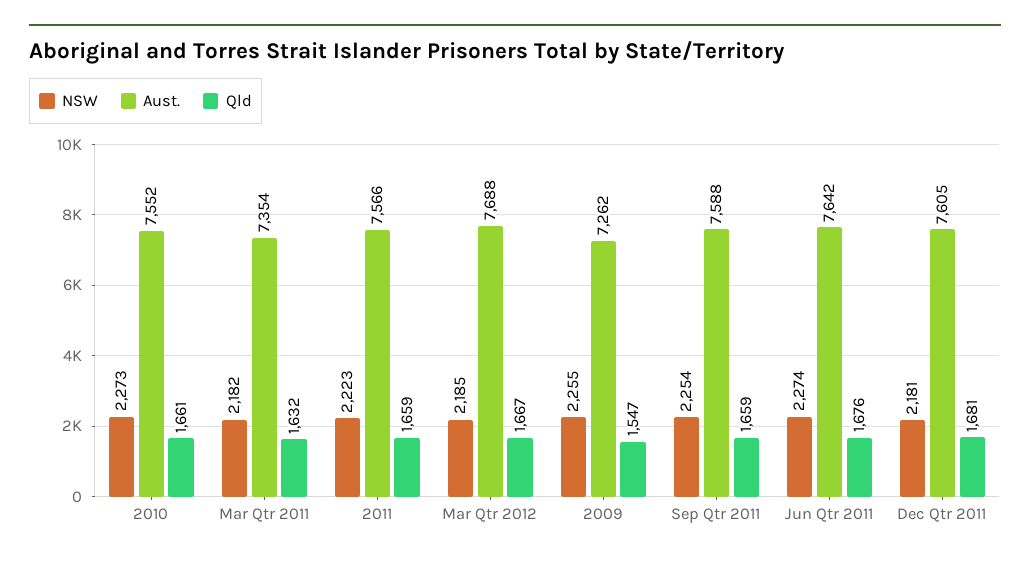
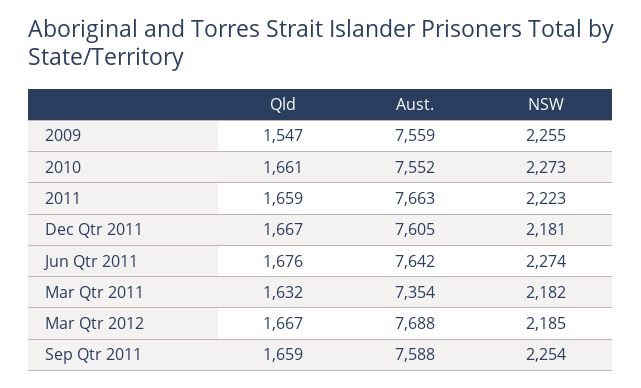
Aust., 2011: 7566 -> 7663
Aust., 2009: 7262 -> 7559
Qld, Dec Qtr 2011: 1681 -> 1667

